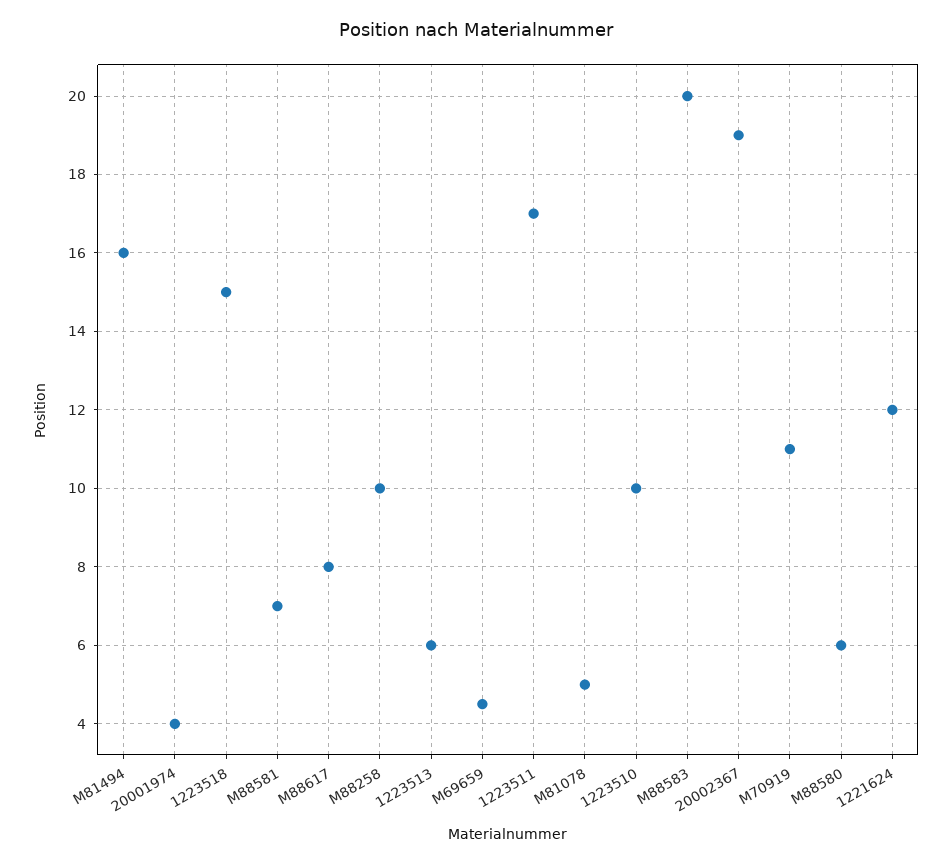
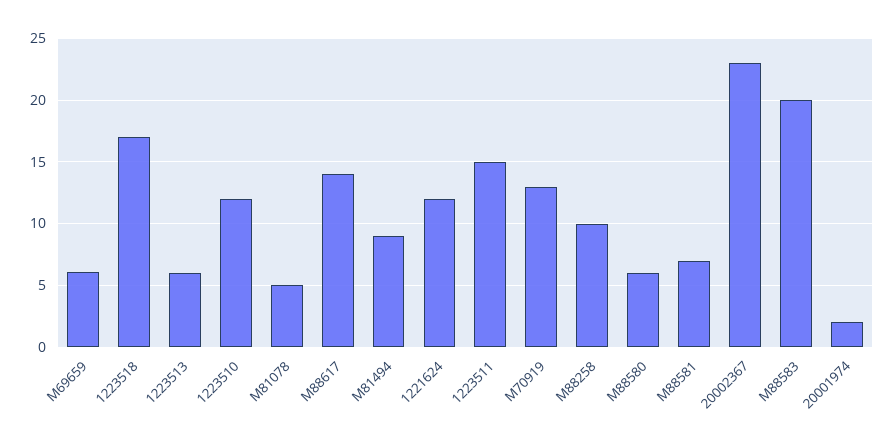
M81494: 16 -> 9
20001974: 4 -> 2
1223518: 15 -> 17
M88617: 8 -> 14
M69659: 4.5 -> 6
1223511: 17 -> 15
1223510: 10 -> 12
20002367: 19 -> 23
M70919: 11 -> 13

